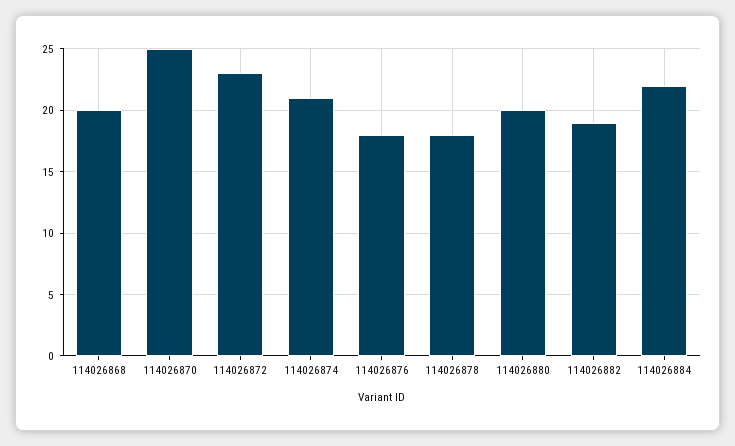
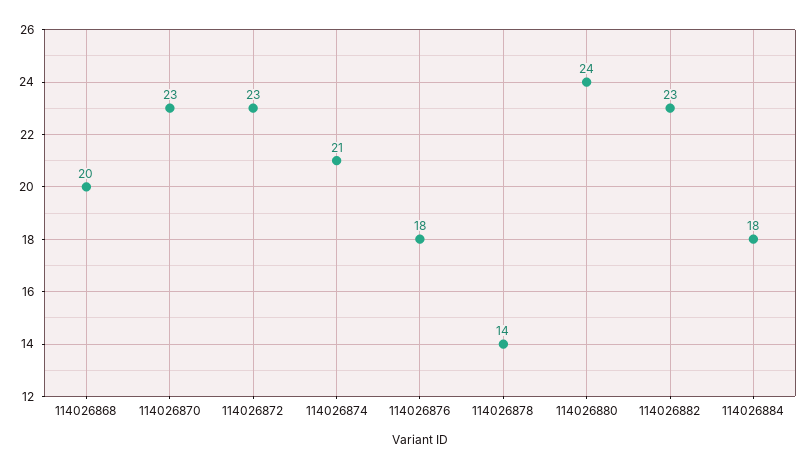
114026870: 25 -> 23
114026878: 18 -> 14
114026880: 20 -> 24
114026882: 19 -> 23
114026884: 22 -> 18

